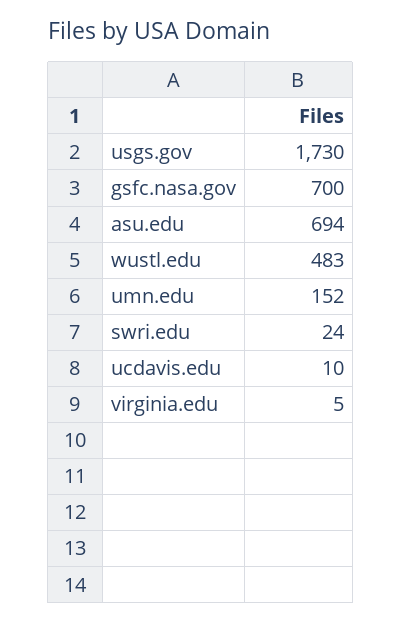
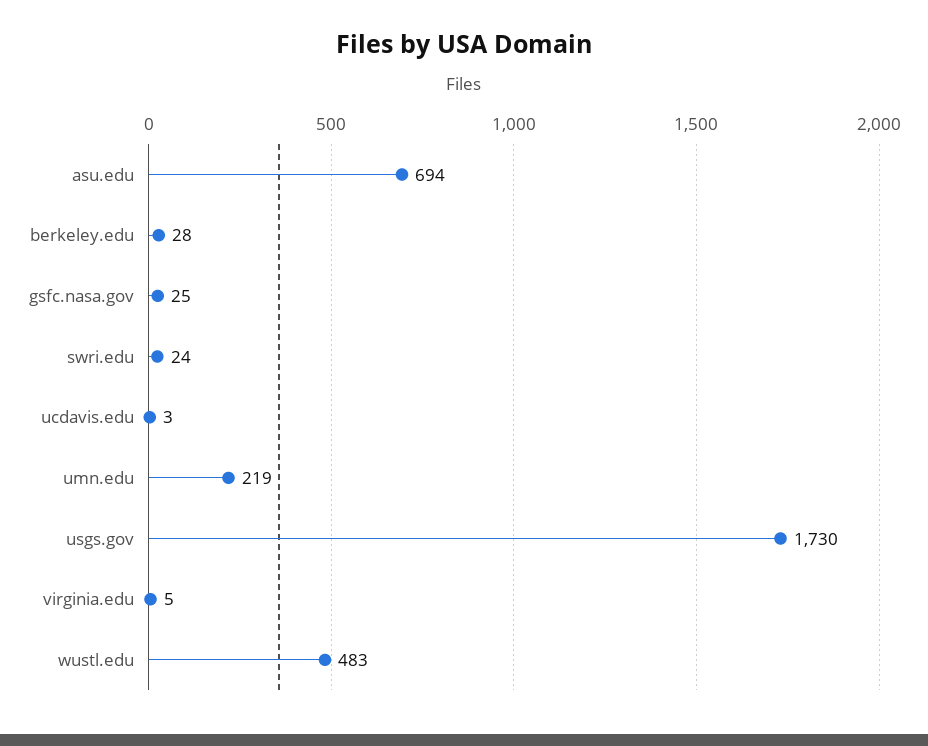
gsfc.nasa.gov: 700 -> 25
umn.edu: 152 -> 219
ucdavis.edu: 10 -> 3
berkeley.edu: none -> 28

